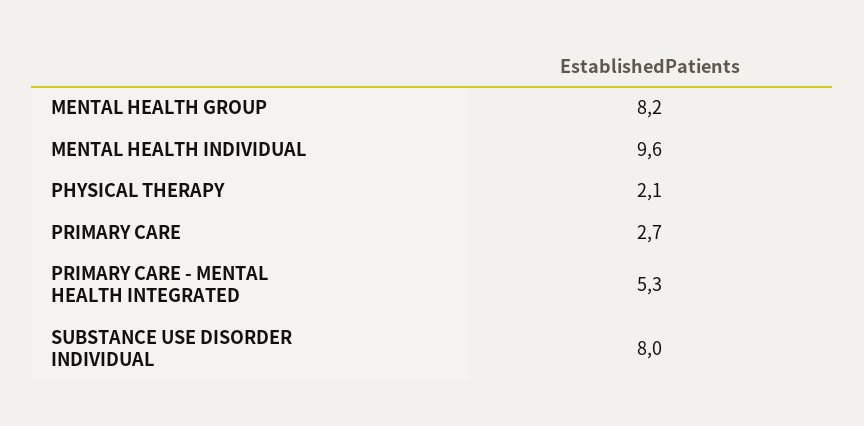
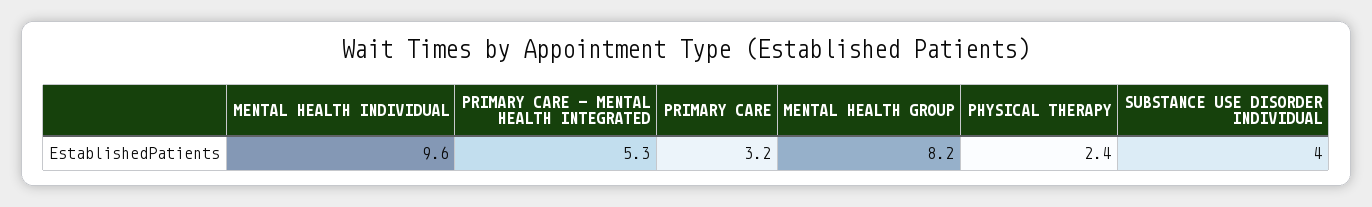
PHYSICAL THERAPY: 2.1 -> 2.4
PRIMARY CARE: 2.7 -> 3.2
SUBSTANCE USE DISORDER INDIVIDUAL: 8 -> 4

